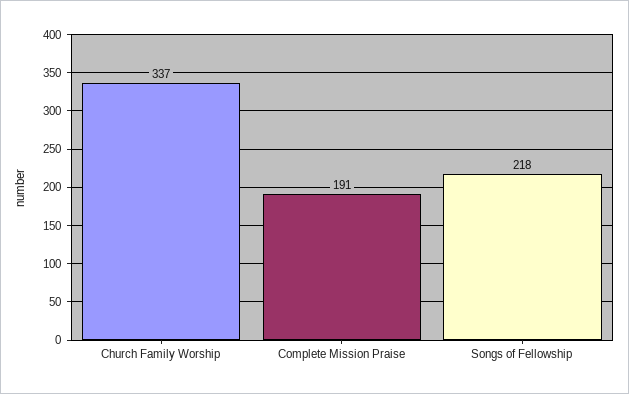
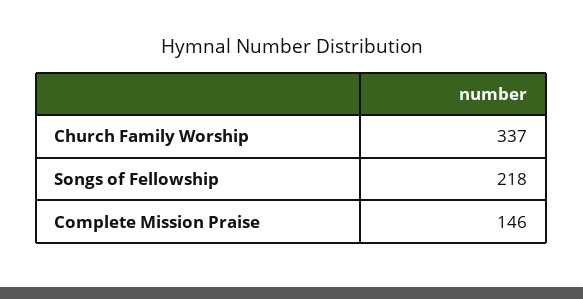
Complete Mission Praise: 191 -> 146

